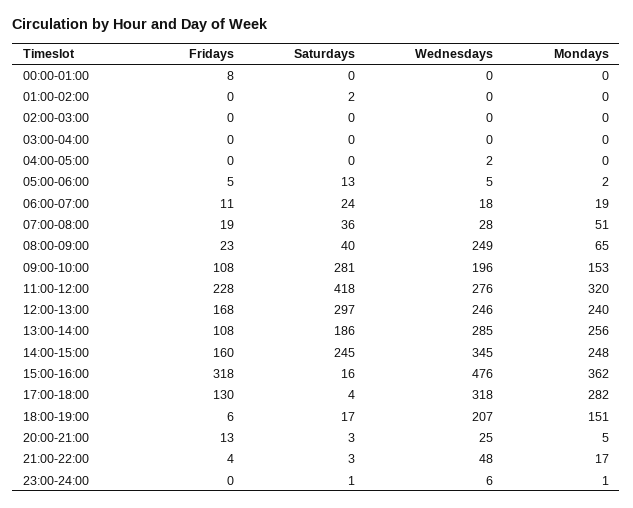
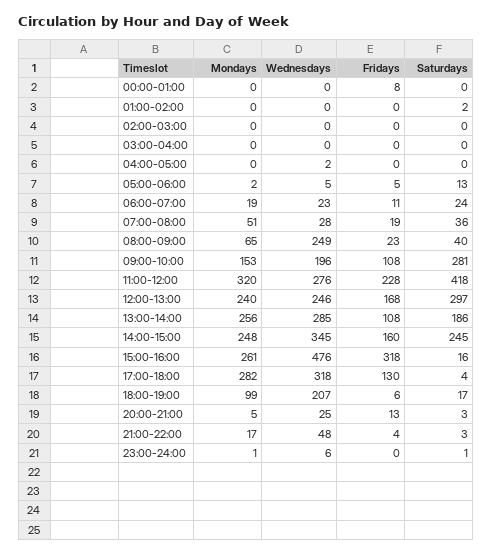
Wednesdays, 06:00-07:00: 18 -> 23
Mondays, 15:00-16:00: 362 -> 261
Mondays, 18:00-19:00: 151 -> 99

